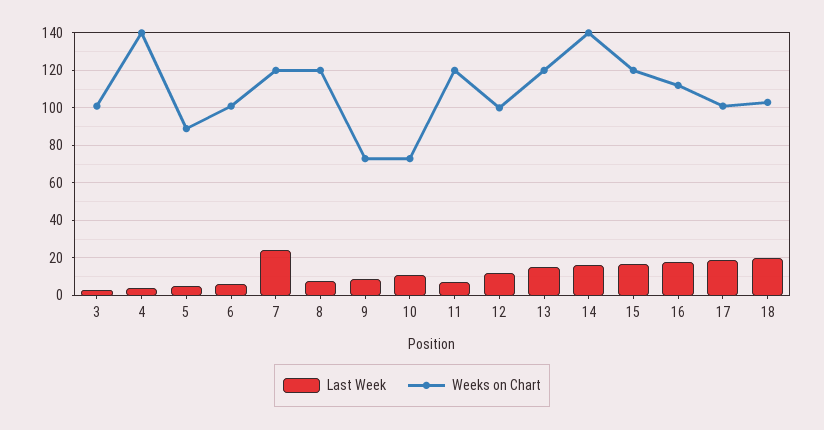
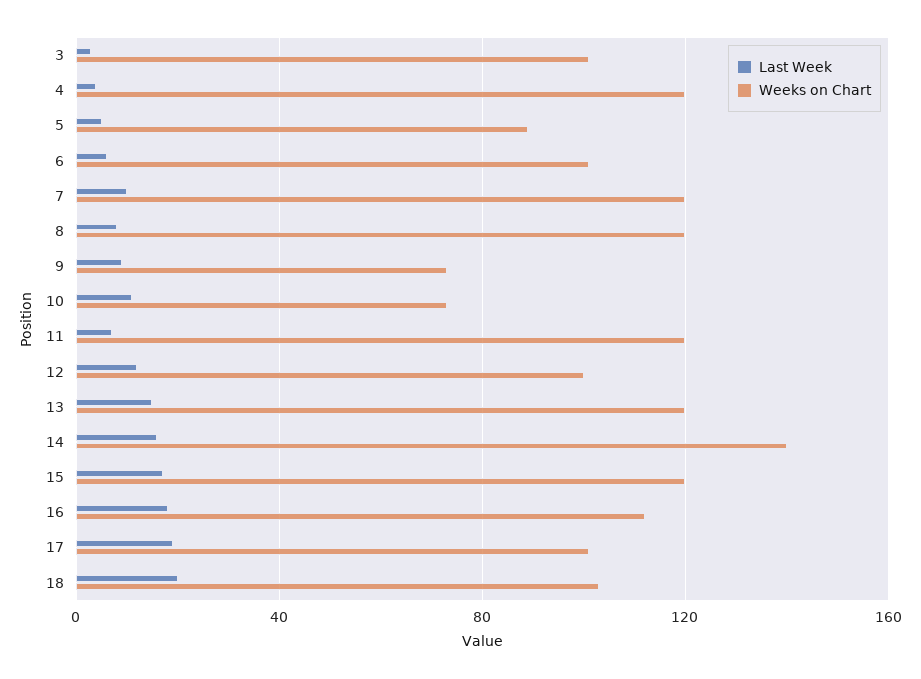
Weeks on Chart, 4: 140 -> 120
Last Week, 7: 25 -> 10

